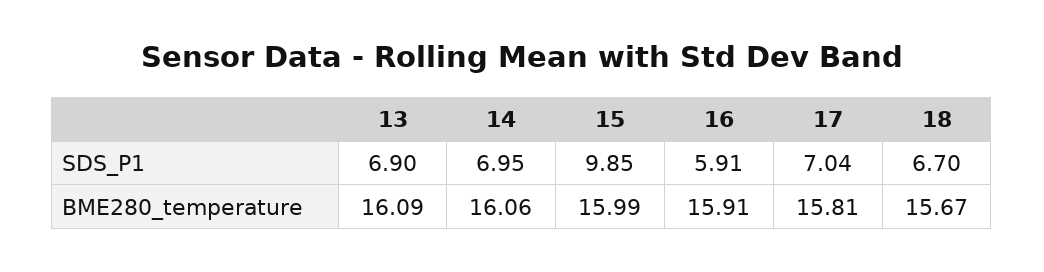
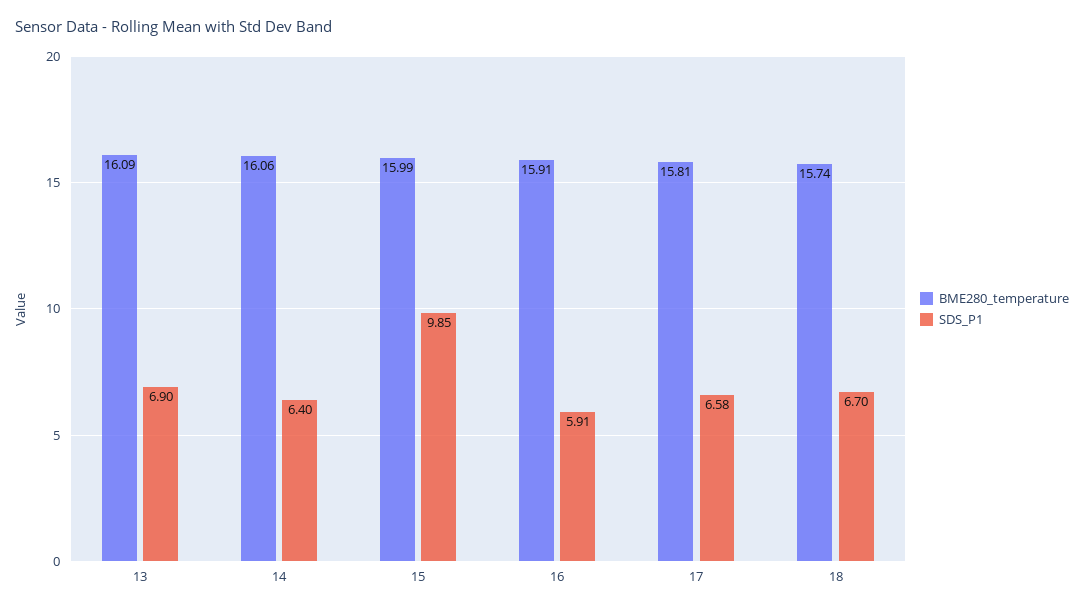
SDS_P1, 14: 6.95 -> 6.4
SDS_P1, 17: 7.04 -> 6.58
BME280_temperature, 18: 15.67 -> 15.74

